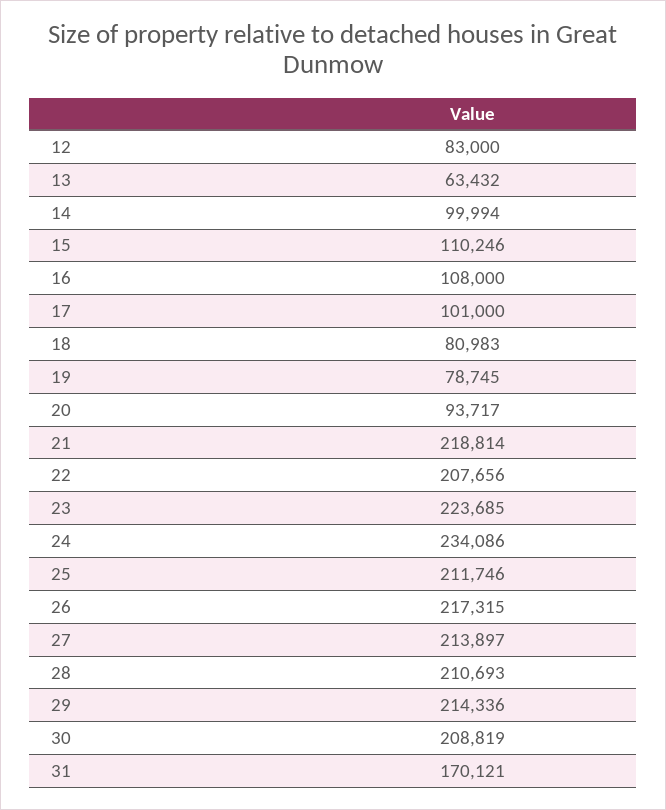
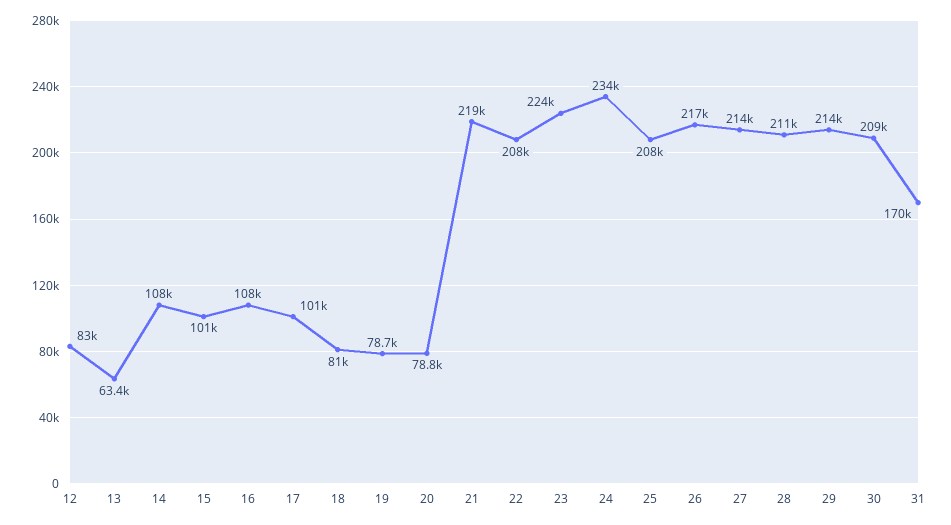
14: 99994 -> 108000
15: 110246 -> 101000
20: 93717 -> 78800
25: 211746 -> 208000

